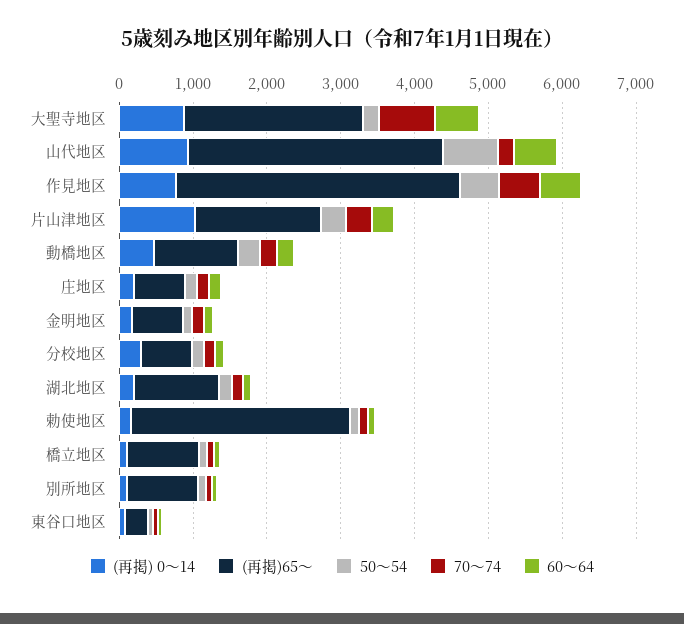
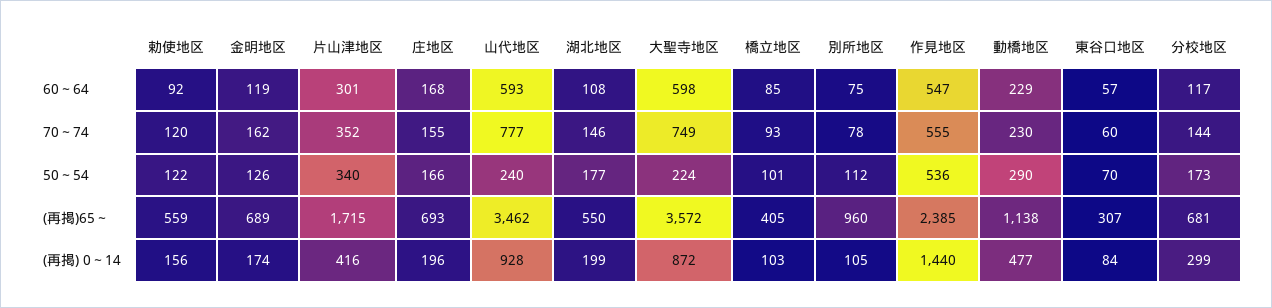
(再掲)65～, 大聖寺地区: 2400 -> 3572
50～54, 山代地区: 800 -> 240
70～74, 山代地区: 200 -> 777
(再掲) 0～14, 作見地区: 800 -> 1440
(再掲)65～, 作見地区: 3800 -> 2385
(再掲) 0～14, 片山津地区: 1000 -> 416
(再掲)65～, 湖北地区: 1200 -> 550
(再掲)65～, 勅使地区: 3000 -> 559
(再掲)65～, 橋立地区: 1000 -> 405

